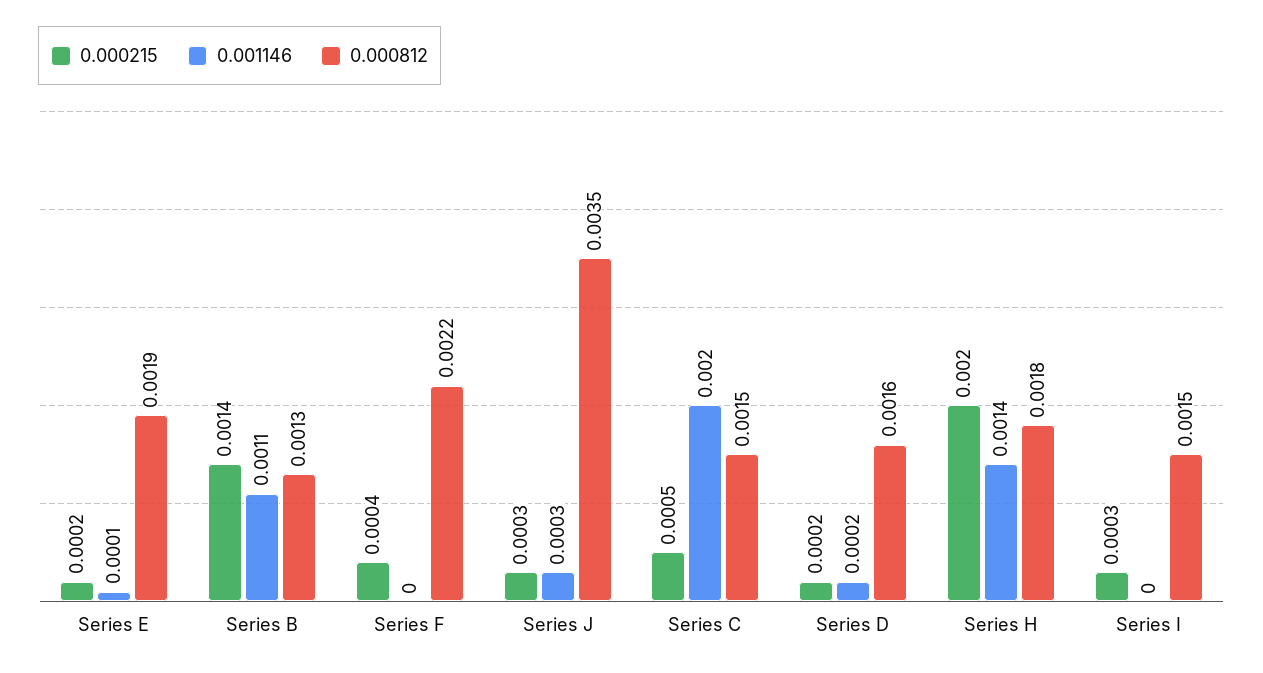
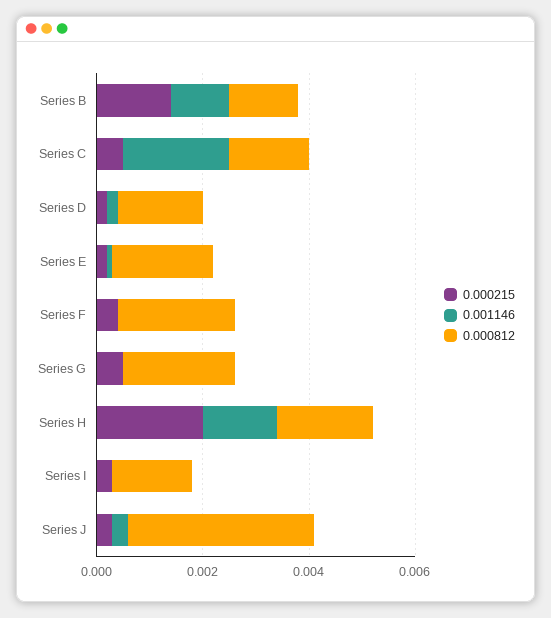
0.000215, Series G: none -> 0.0005
0.001146, Series G: none -> 0
0.000812, Series G: none -> 0.002

